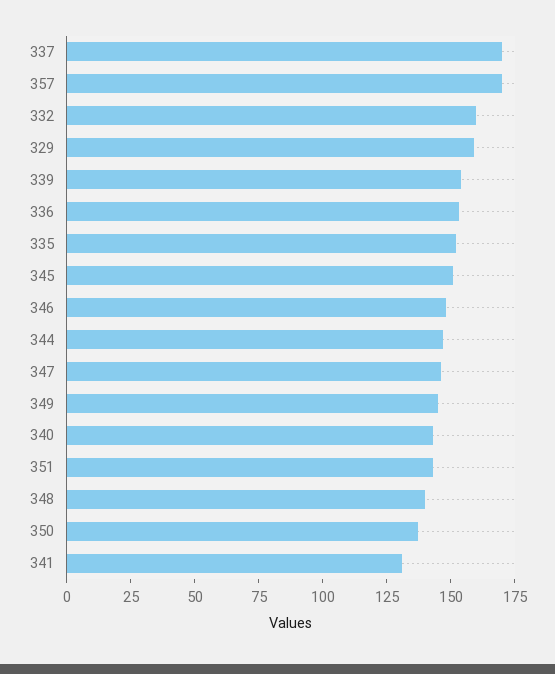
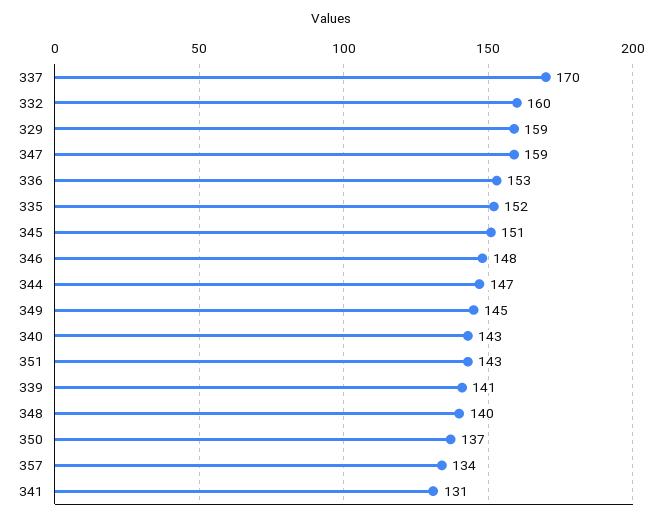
357: 170 -> 134
339: 155 -> 141
347: 145 -> 159

